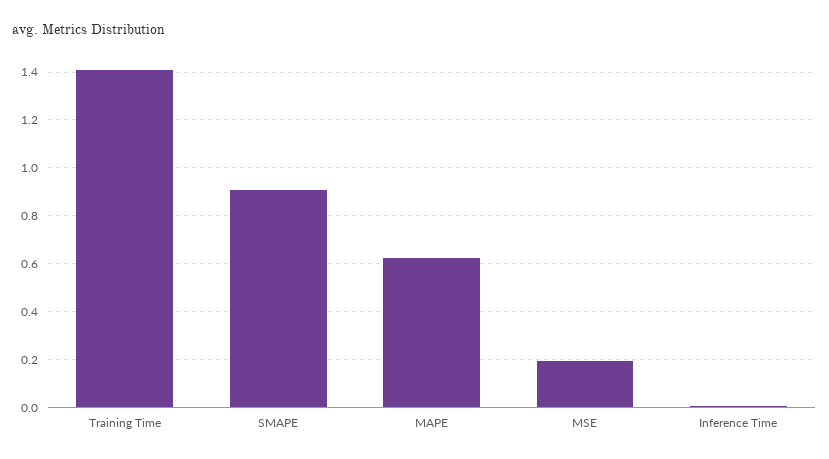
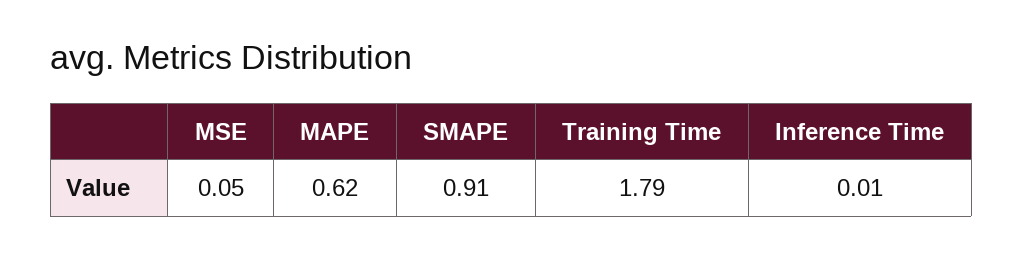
Training Time: 1.4 -> 1.79
MSE: 0.2 -> 0.05

